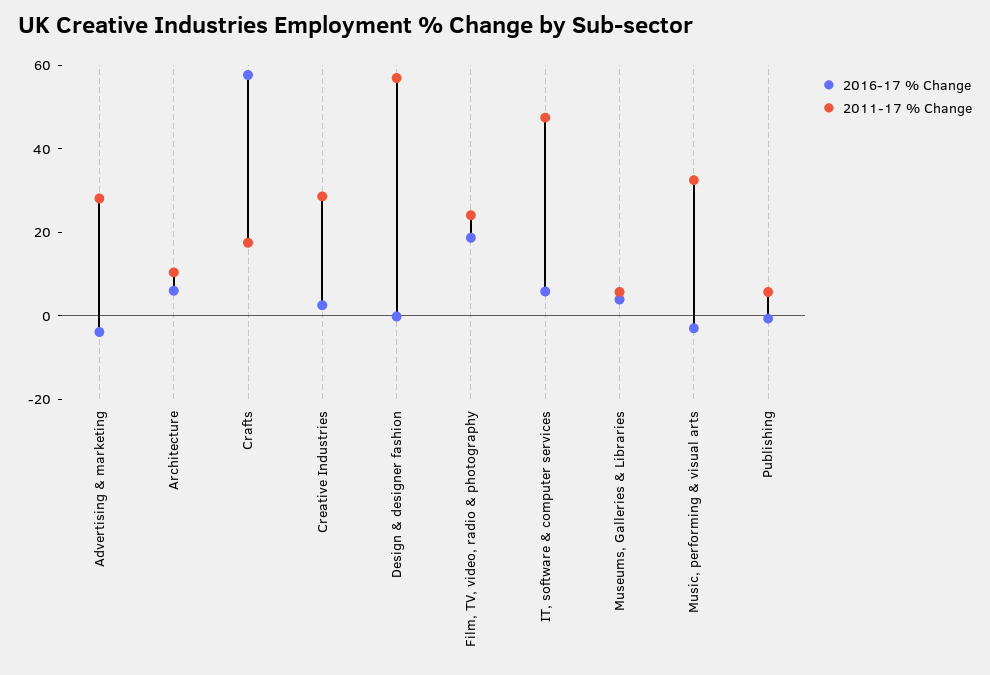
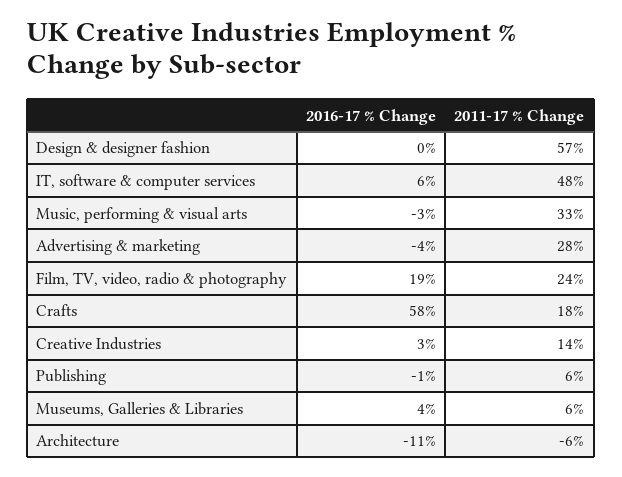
2016-17 % Change, Architecture: 5 -> -11
2011-17 % Change, Architecture: 10 -> -6
2011-17 % Change, Creative Industries: 30 -> 14

